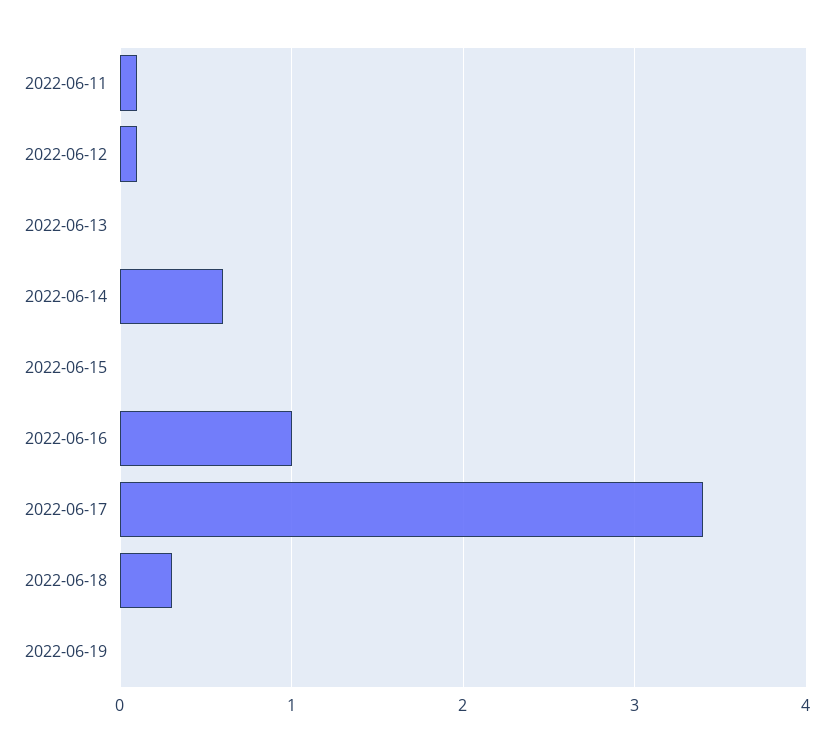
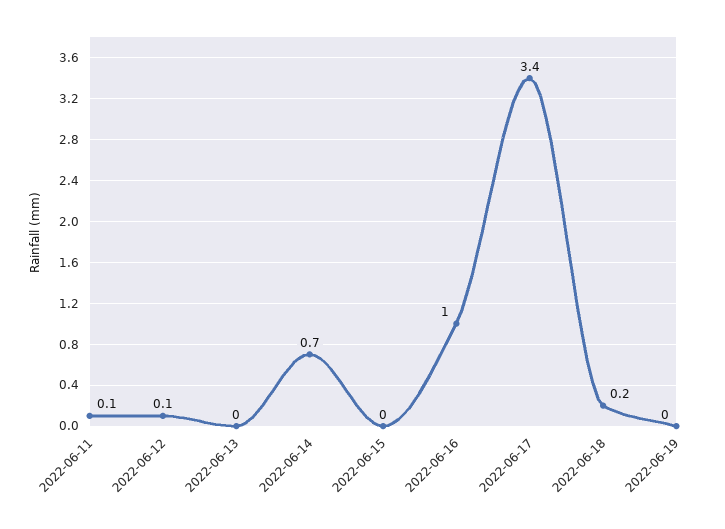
2022-06-14: 0.6 -> 0.7
2022-06-18: 0.3 -> 0.2

